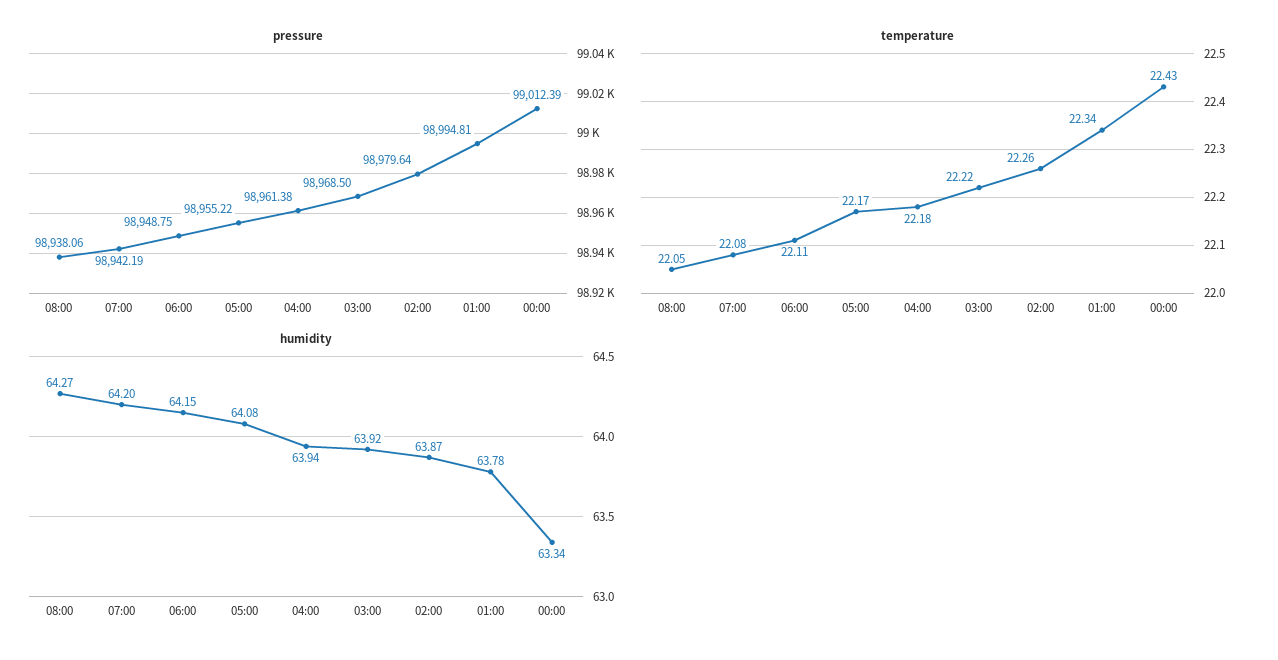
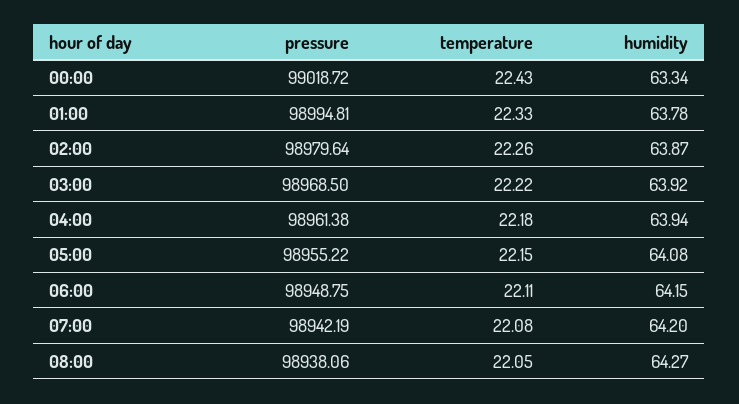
pressure, 00:00: 99012.39 -> 99018.72
temperature, 05:00: 22.17 -> 22.15
temperature, 01:00: 22.34 -> 22.33

